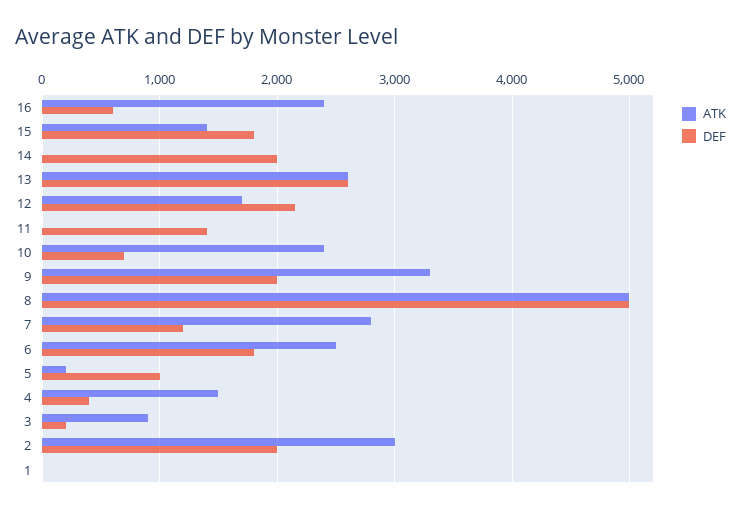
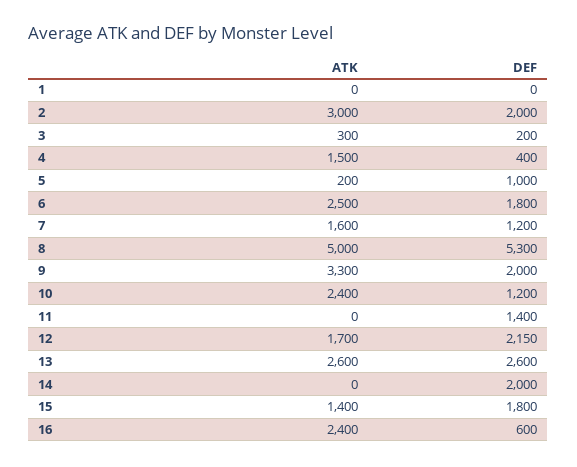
DEF, 10: 700 -> 1200
DEF, 8: 5000 -> 5300
ATK, 7: 2800 -> 1600
ATK, 3: 900 -> 300

